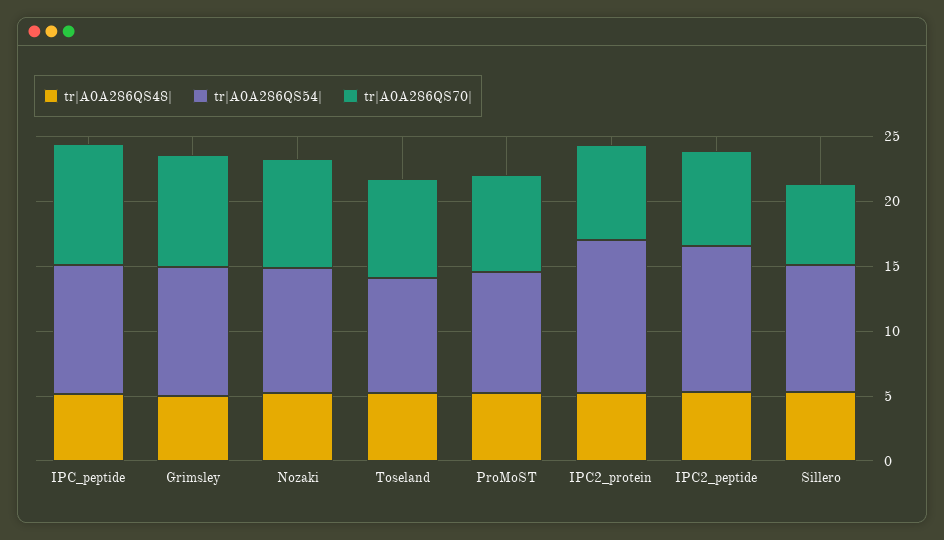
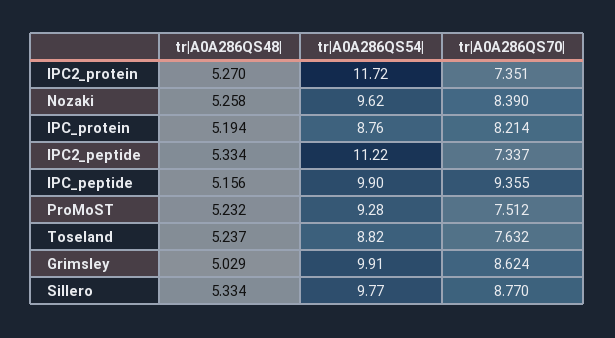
tr|A0A286QS70|, Sillero: 6 -> 8.77
tr|A0A286QS48|, IPC_protein: none -> 5.194
tr|A0A286QS54|, IPC_protein: none -> 8.76
tr|A0A286QS70|, IPC_protein: none -> 8.214

